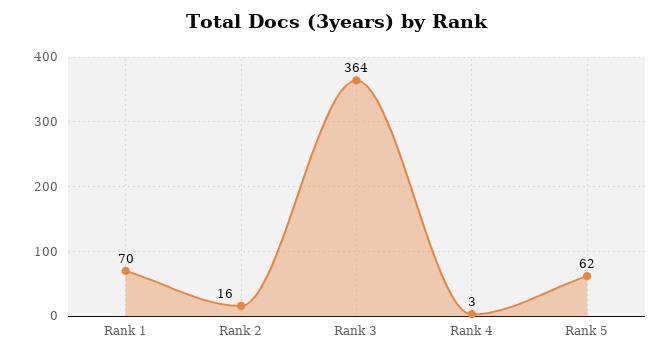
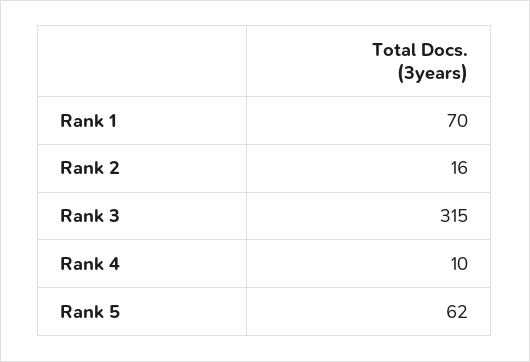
Rank 3: 364 -> 315
Rank 4: 3 -> 10

